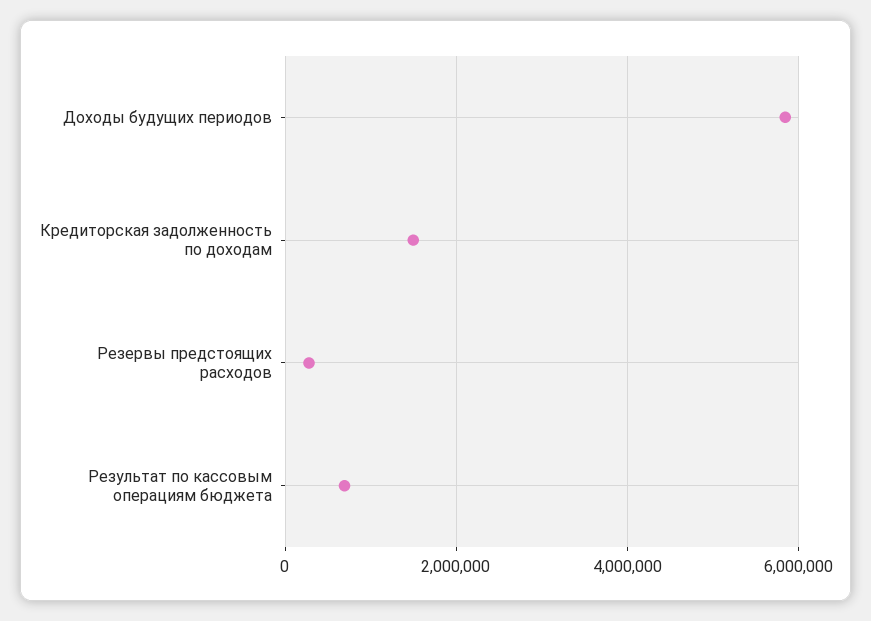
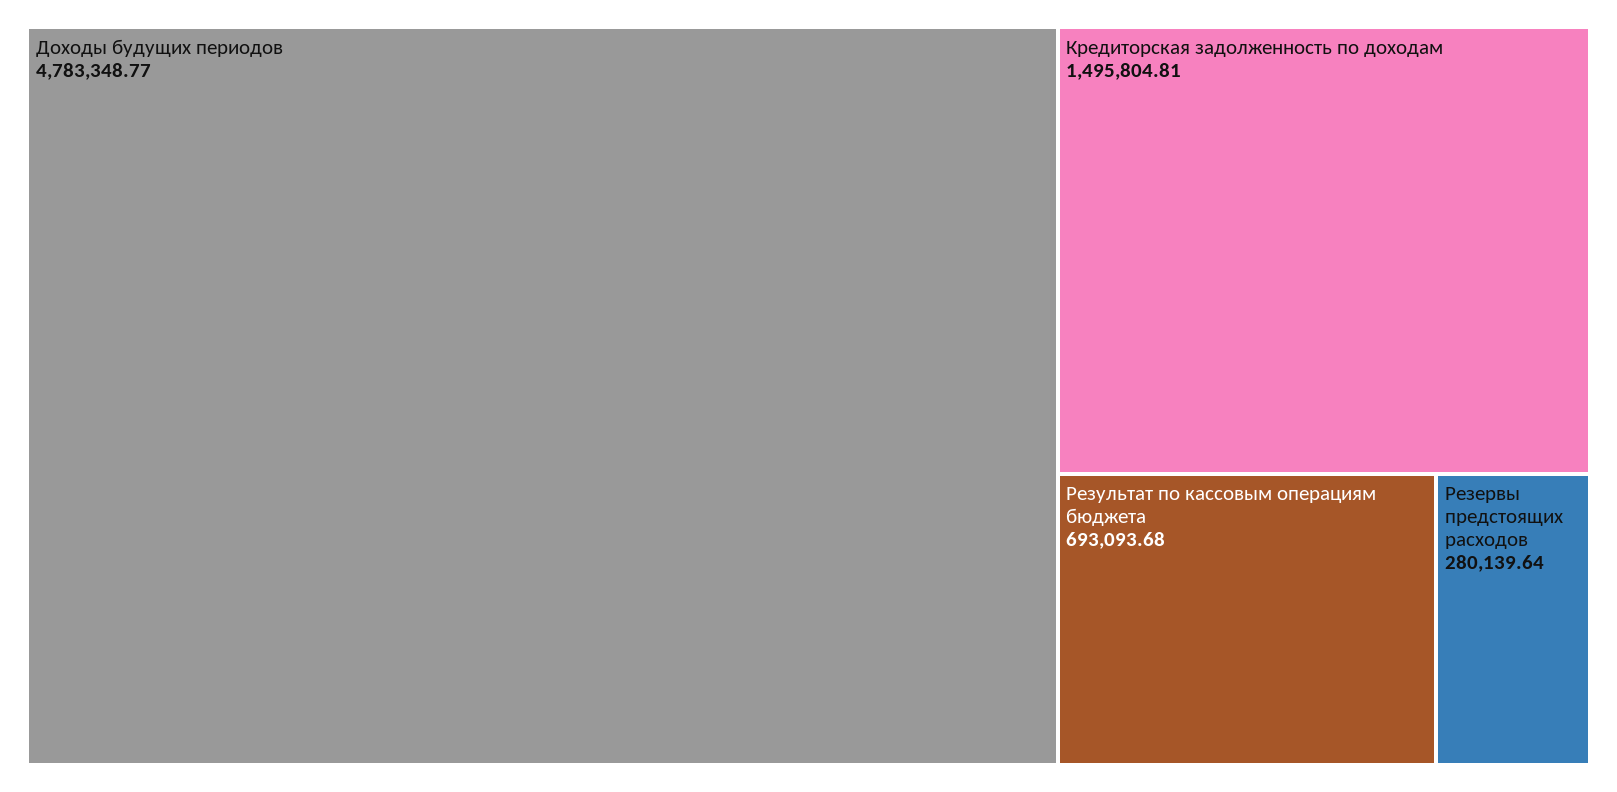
Доходы будущих периодов: 5800000 -> 4783348.77

